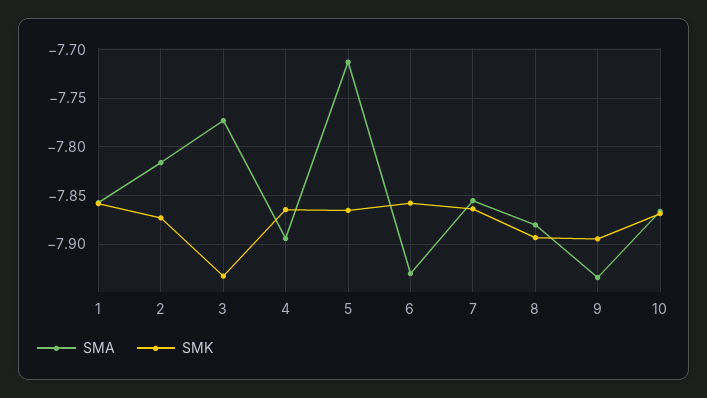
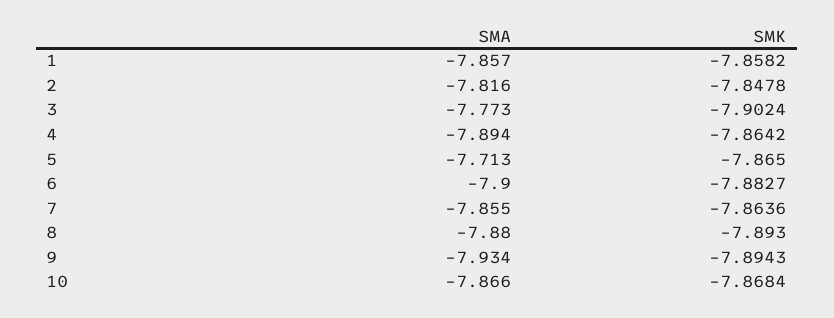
SMK, 2: -7.87 -> -7.8478
SMK, 3: -7.93 -> -7.9024
SMA, 6: -7.93 -> -7.9
SMK, 6: -7.86 -> -7.8827

